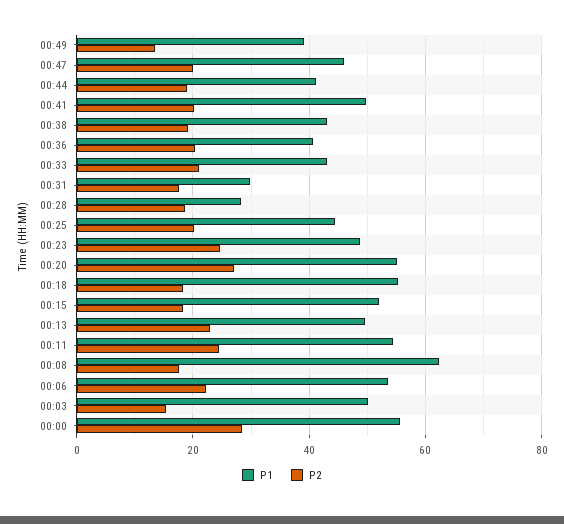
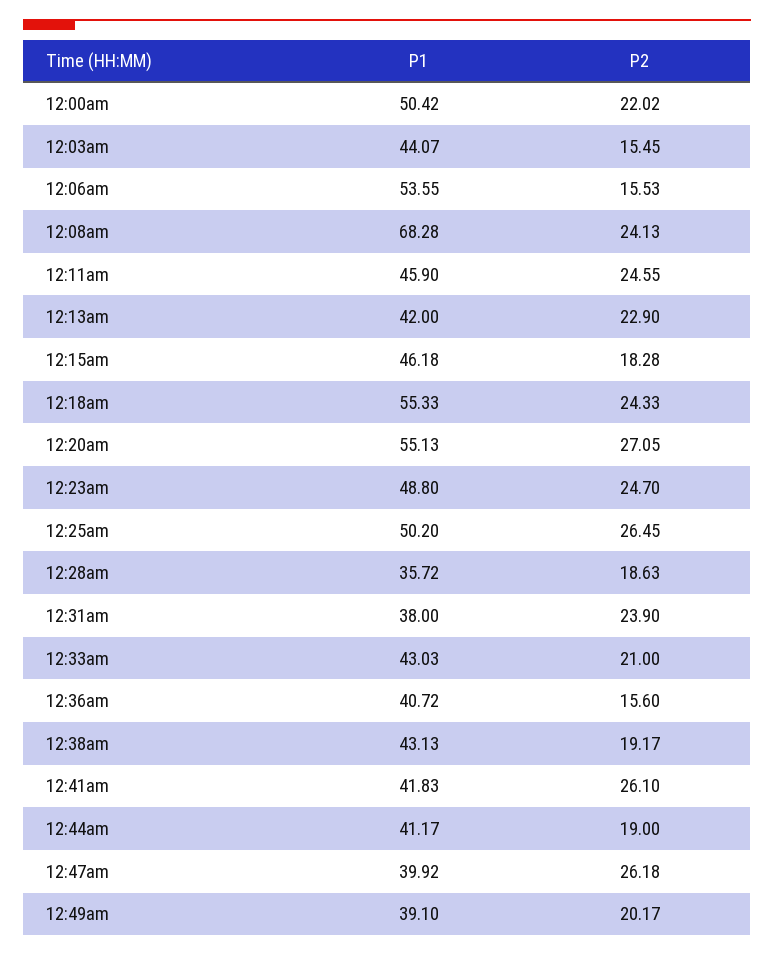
P2, 00:49: 14 -> 20.17
P1, 00:47: 46 -> 39.92
P2, 00:47: 20 -> 26.18
P1, 00:41: 50 -> 41.83
P2, 00:41: 20 -> 26.1
P2, 00:36: 20 -> 15.6
P1, 00:31: 30 -> 38
P2, 00:31: 18 -> 23.9
P1, 00:28: 28 -> 35.72
P1, 00:25: 44 -> 50.2
P2, 00:25: 20 -> 26.45
P2, 00:18: 18 -> 24.33
P1, 00:15: 52 -> 46.18
P1, 00:13: 50 -> 42
P1, 00:11: 54 -> 45.9
P1, 00:08: 62 -> 68.28
P2, 00:08: 18 -> 24.13
P2, 00:06: 22 -> 15.53
P1, 00:03: 50 -> 44.07
P1, 00:00: 56 -> 50.42
P2, 00:00: 28 -> 22.02

